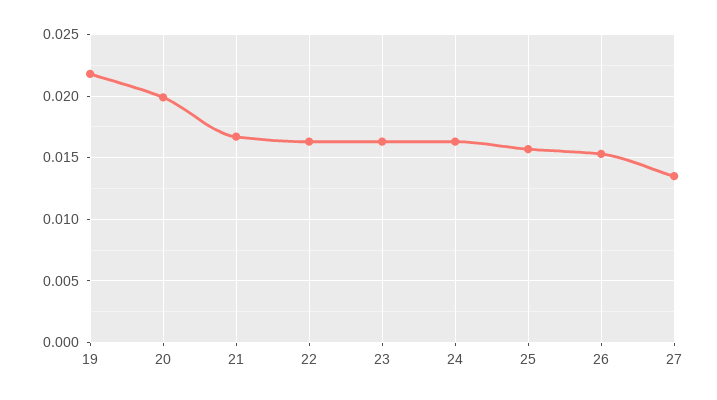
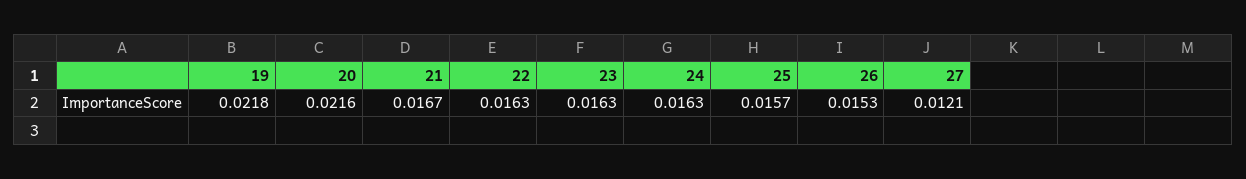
20: 0.02 -> 0.0216
27: 0.0135 -> 0.0121

